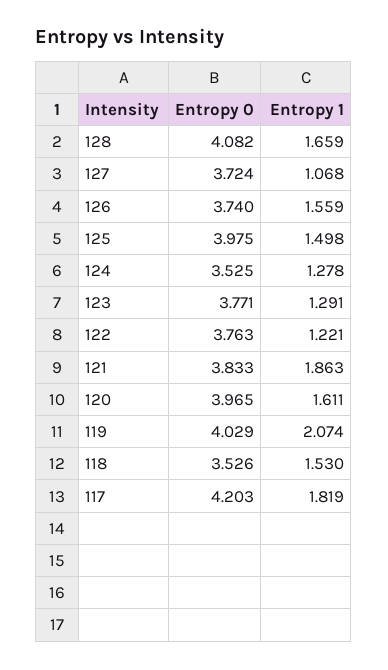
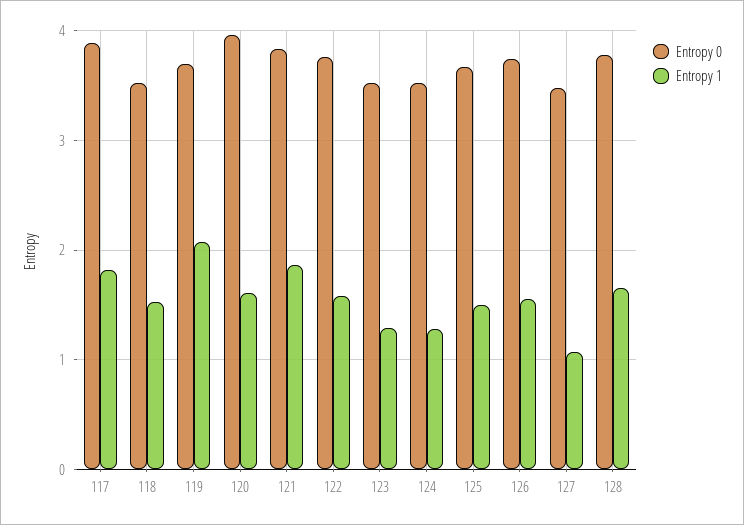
Entropy 0, 128: 4.082 -> 3.8
Entropy 0, 127: 3.724 -> 3.5
Entropy 0, 125: 3.975 -> 3.7
Entropy 0, 123: 3.771 -> 3.5
Entropy 1, 122: 1.221 -> 1.6
Entropy 0, 119: 4.029 -> 3.7
Entropy 0, 117: 4.203 -> 3.9

